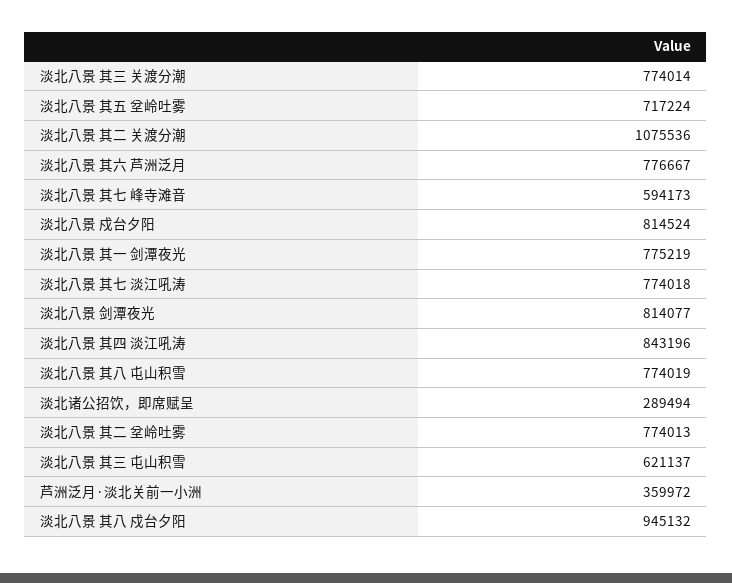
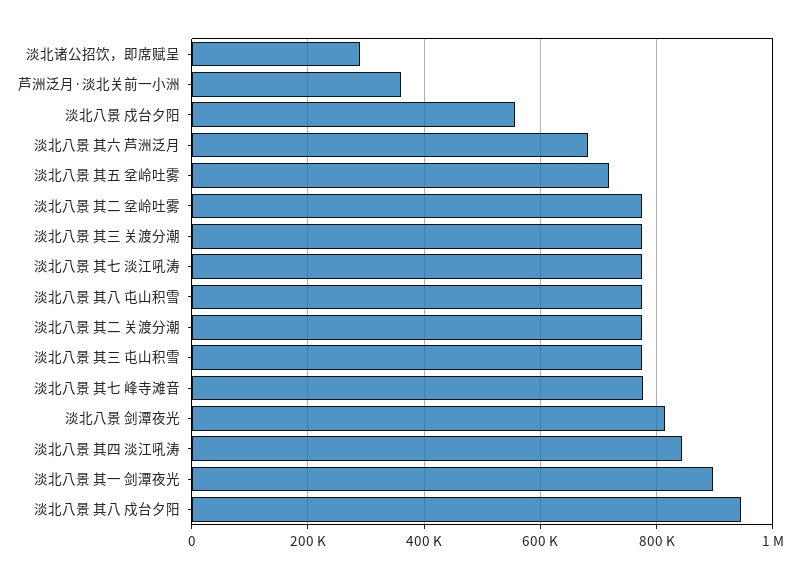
淡北八景 其二 关渡分潮: 1075536 -> 780000
淡北八景 其六 芦洲泛月: 776667 -> 680000
淡北八景 其七 峰寺滩音: 594173 -> 780000
淡北八景 戍台夕阳: 814524 -> 560000
淡北八景 其一 剑潭夜光: 775219 -> 900000
淡北八景 其三 屯山积雪: 621137 -> 780000

